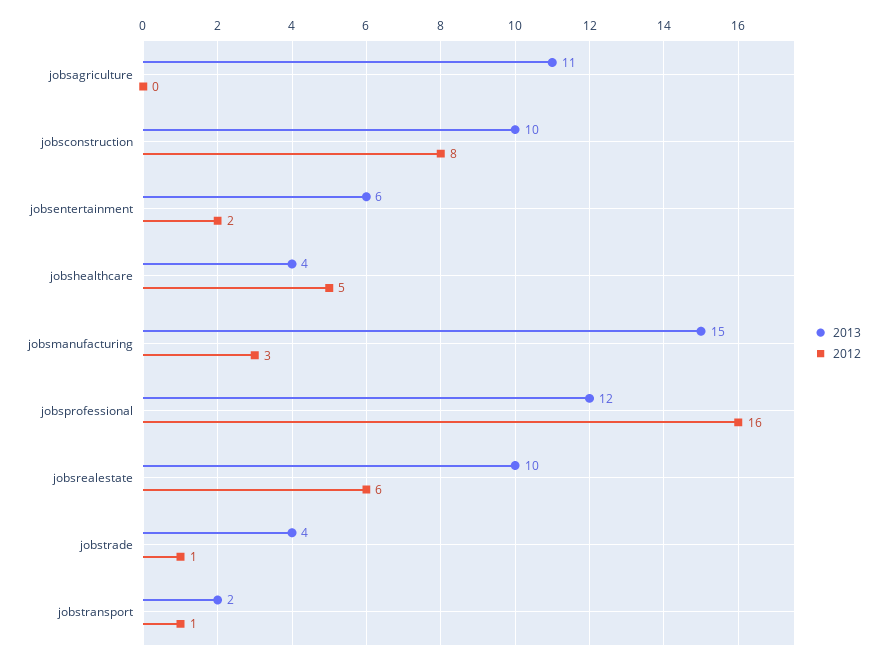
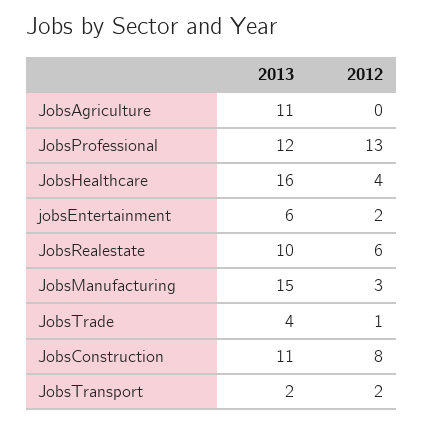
2013, jobsconstruction: 10 -> 11
2013, jobshealthcare: 4 -> 16
2012, jobshealthcare: 5 -> 4
2012, jobsprofessional: 16 -> 13
2012, jobstransport: 1 -> 2

